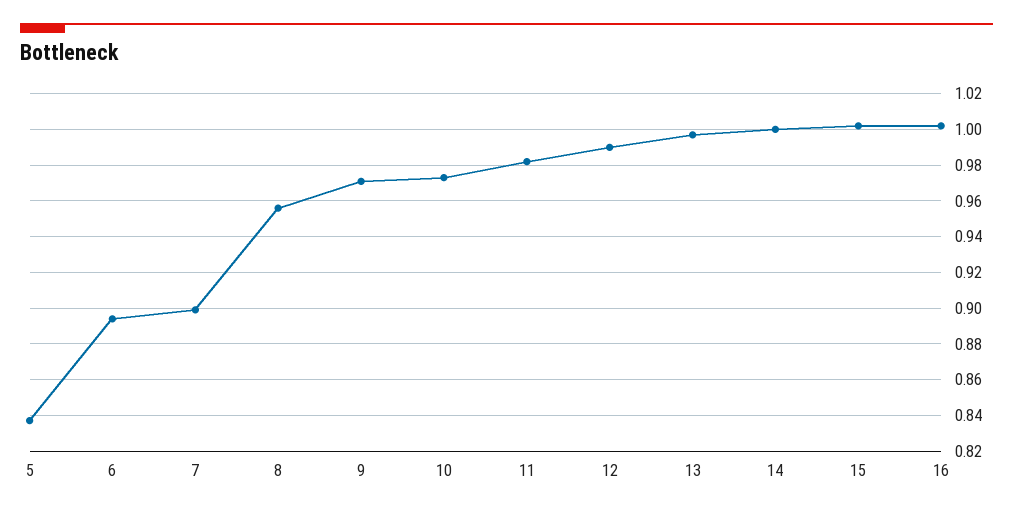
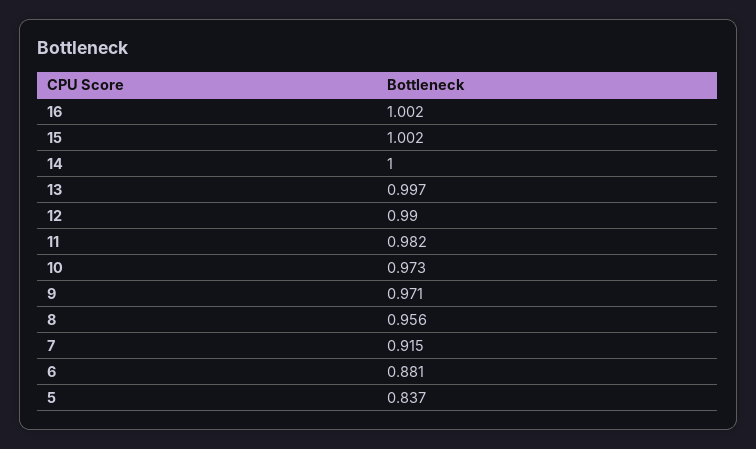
6: 0.895 -> 0.881
7: 0.9 -> 0.915

